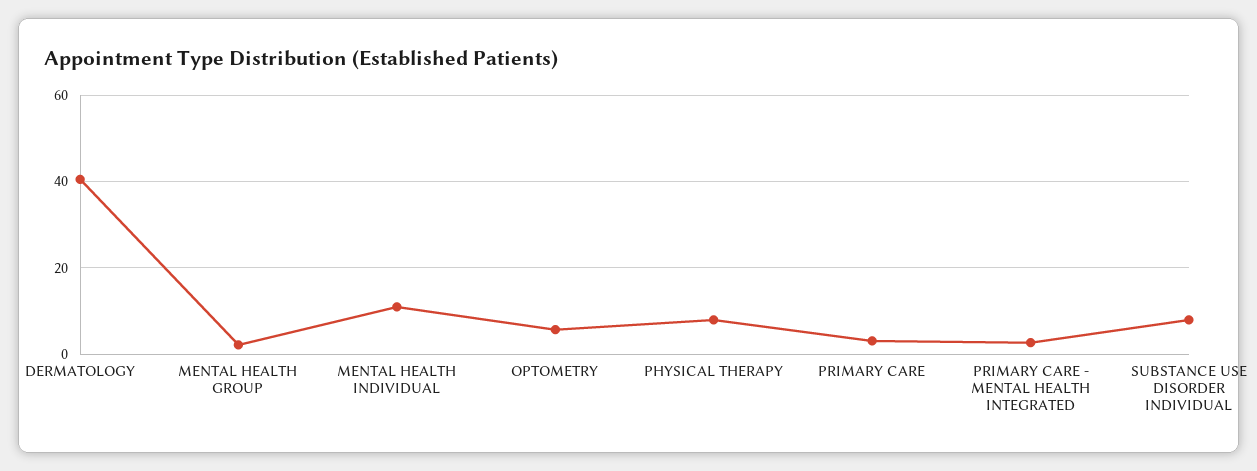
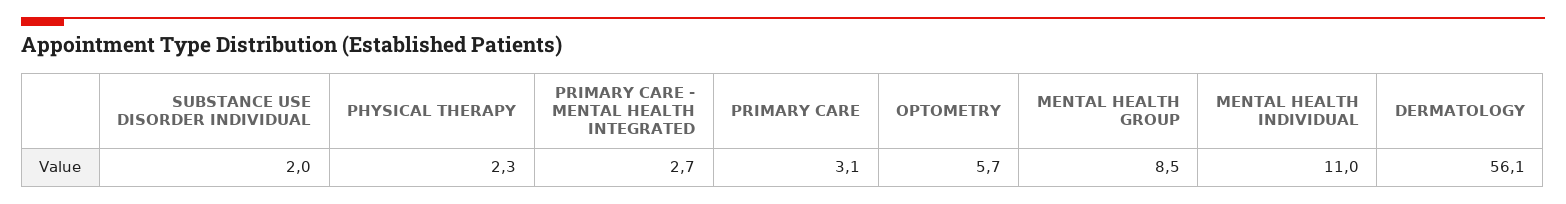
DERMATOLOGY: 40 -> 56.1
MENTAL HEALTH GROUP: 2 -> 8.5
PHYSICAL THERAPY: 8 -> 2.3
SUBSTANCE USE DISORDER INDIVIDUAL: 8 -> 2

